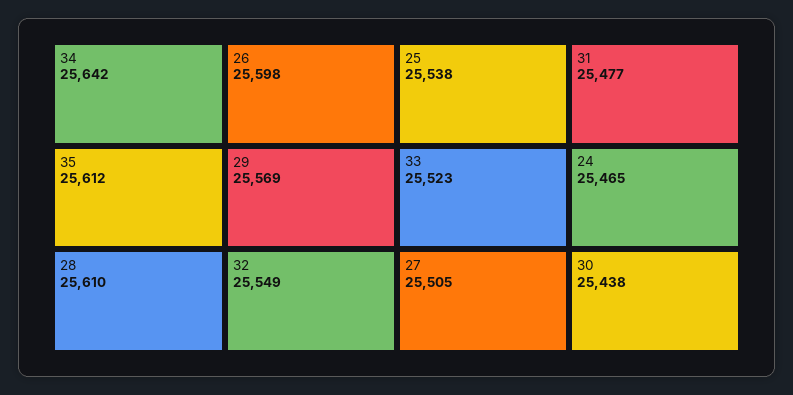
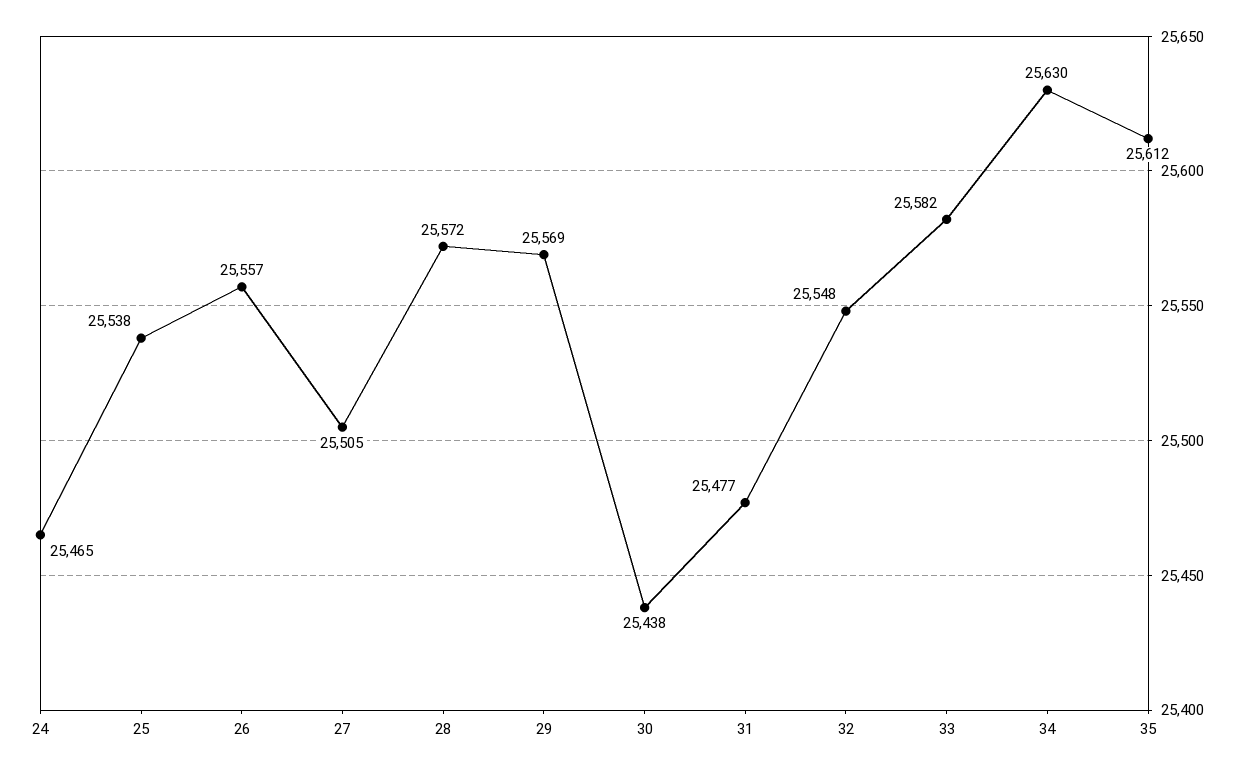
34: 25642 -> 25630
28: 25610 -> 25572
26: 25598 -> 25557
32: 25549 -> 25548
33: 25523 -> 25582

